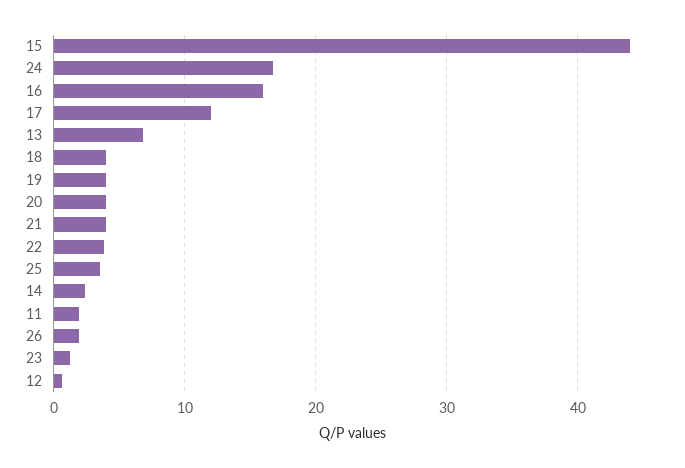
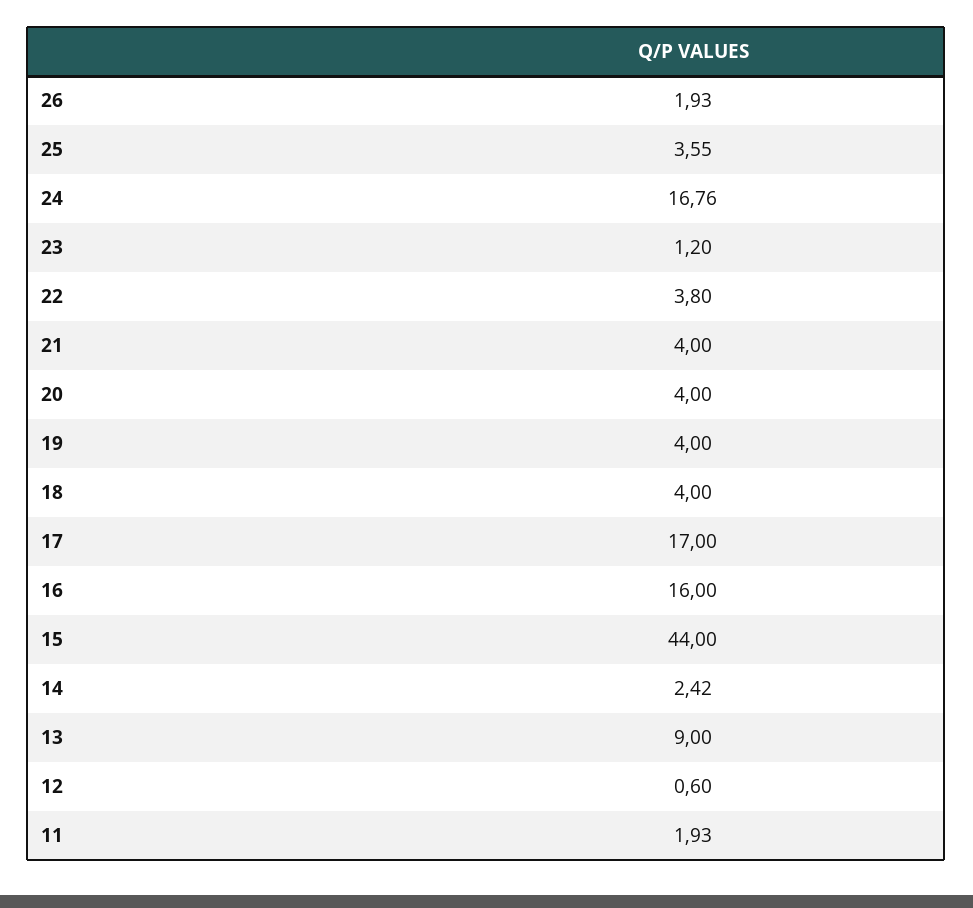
17: 12 -> 17
13: 7 -> 9

